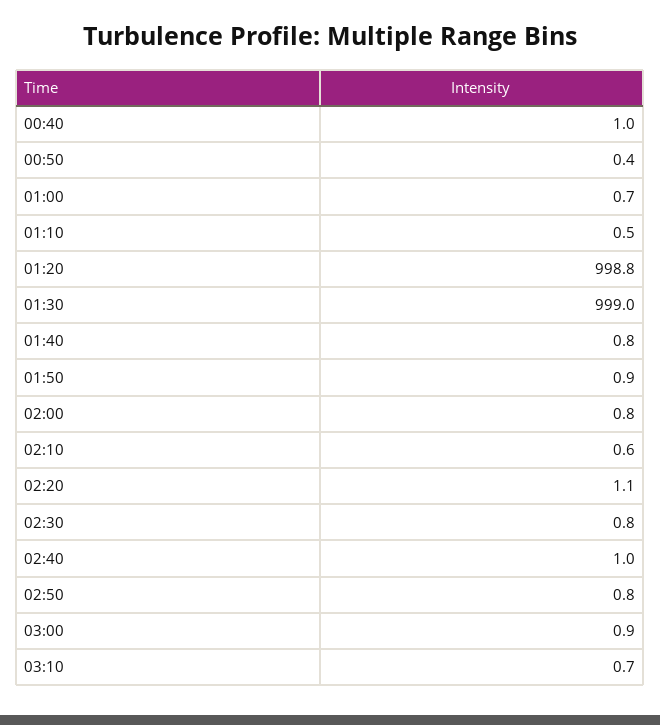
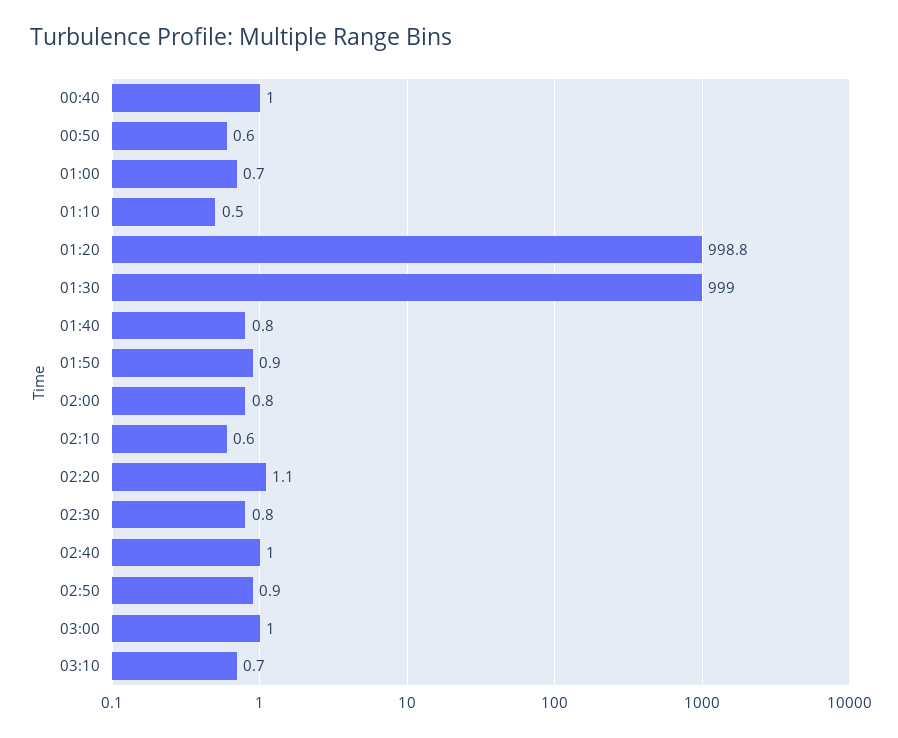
00:50: 0.4 -> 0.6
02:50: 0.8 -> 0.9
03:00: 0.9 -> 1

